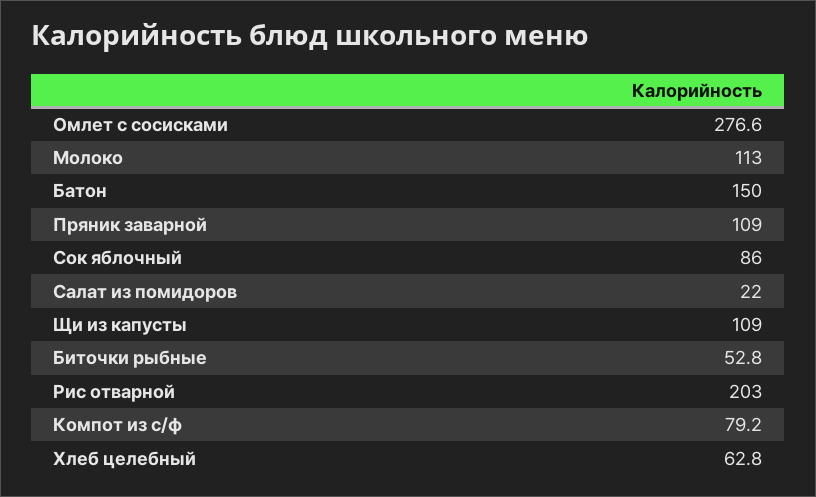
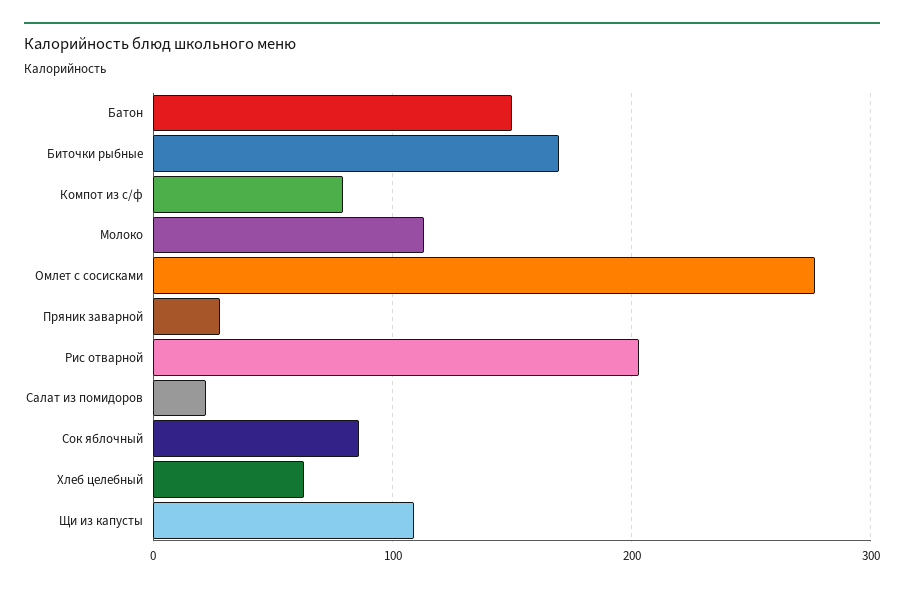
Пряник заварной: 109 -> 30
Биточки рыбные: 52.8 -> 170

